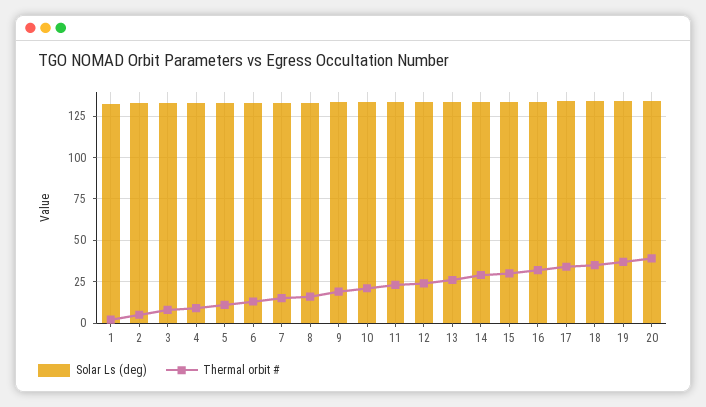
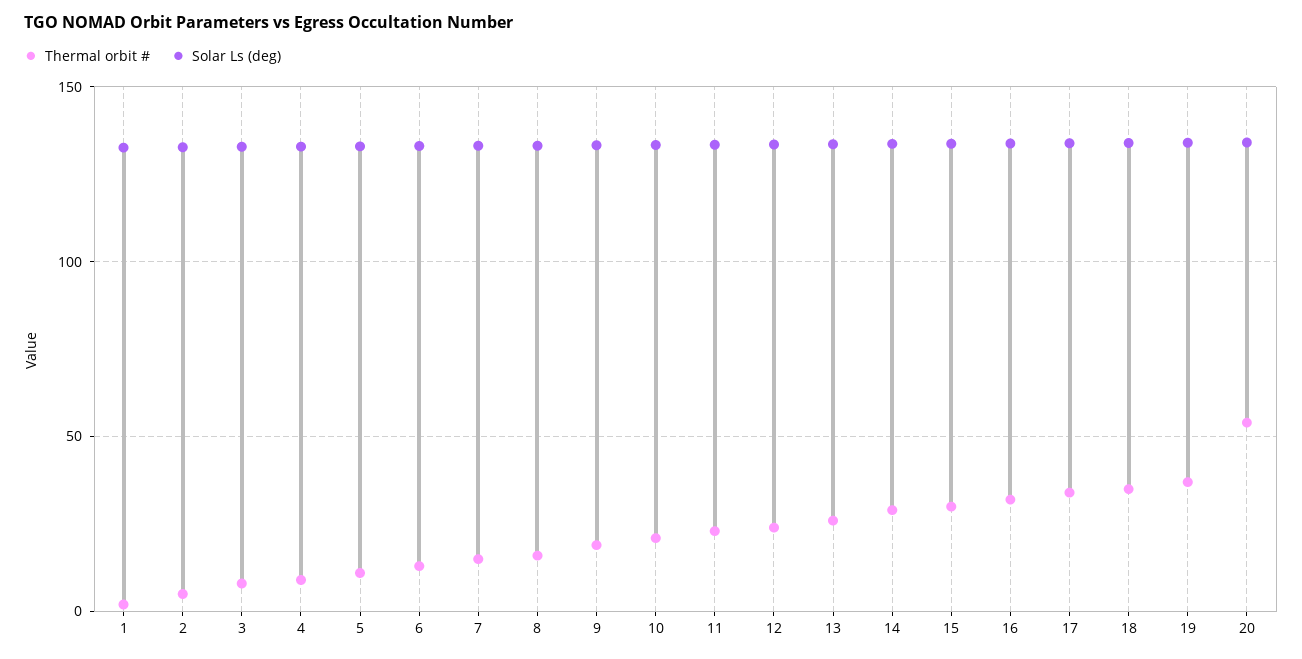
Thermal orbit #, 20: 40 -> 55

